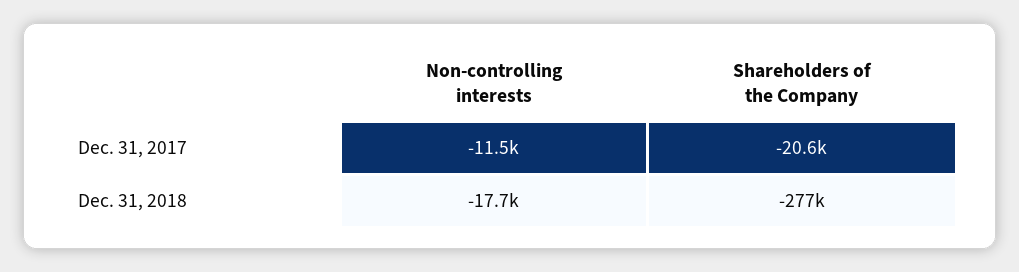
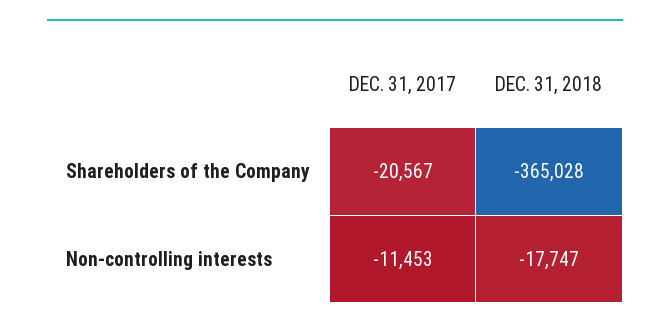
Shareholders of the Company, Dec. 31, 2018: -277000 -> -365028

